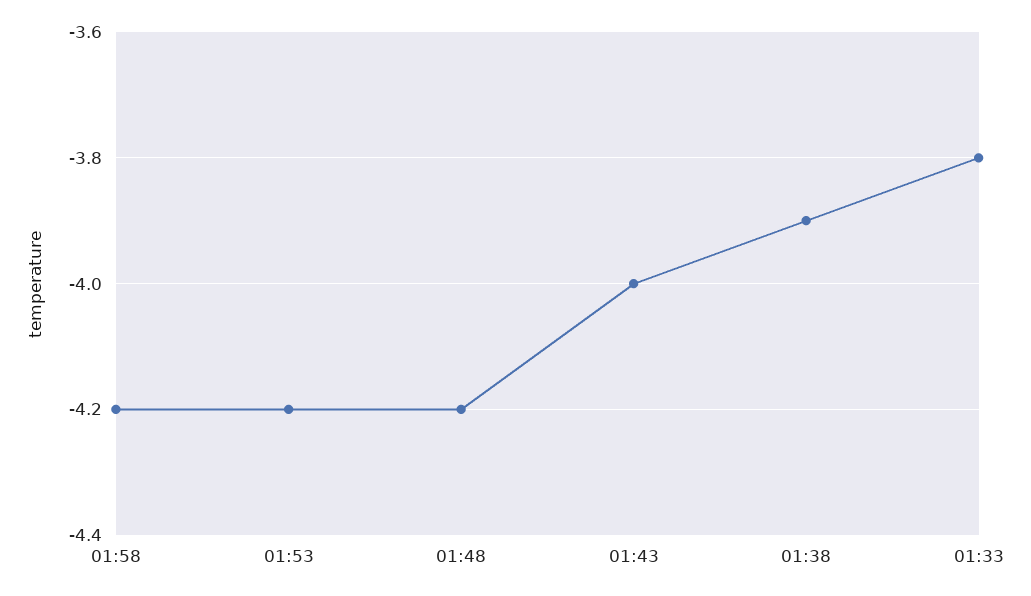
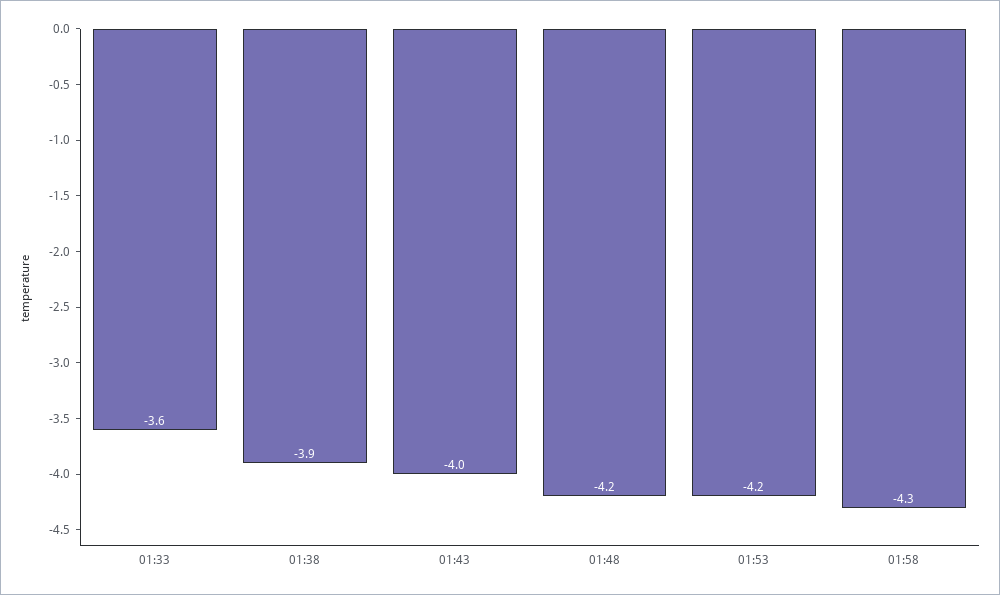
01:58: -4.2 -> -4.3
01:33: -3.8 -> -3.6

